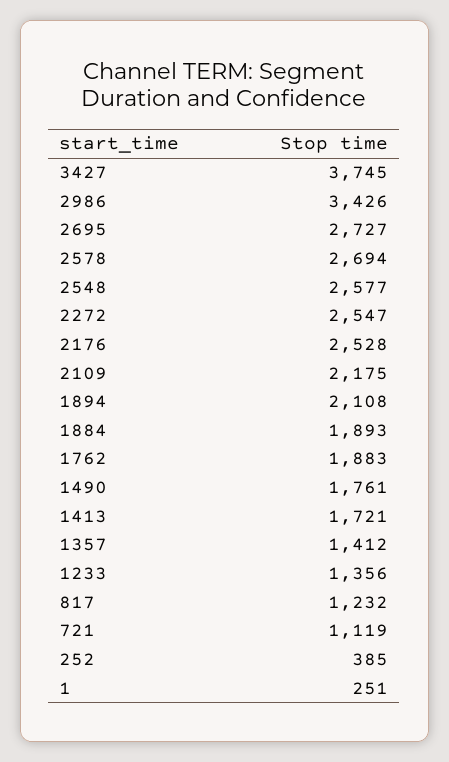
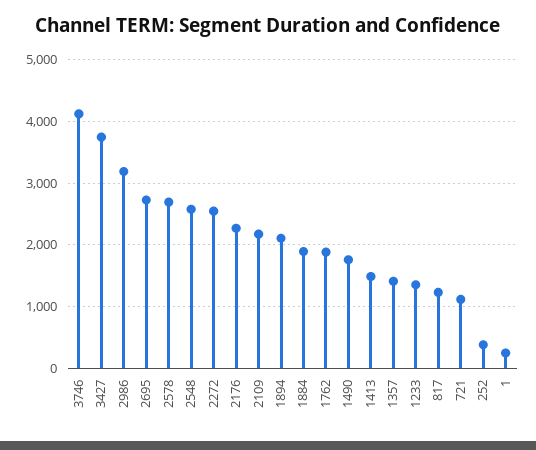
2986: 3426 -> 3200
2176: 2528 -> 2300
1413: 1721 -> 1500
3746: none -> 4100

